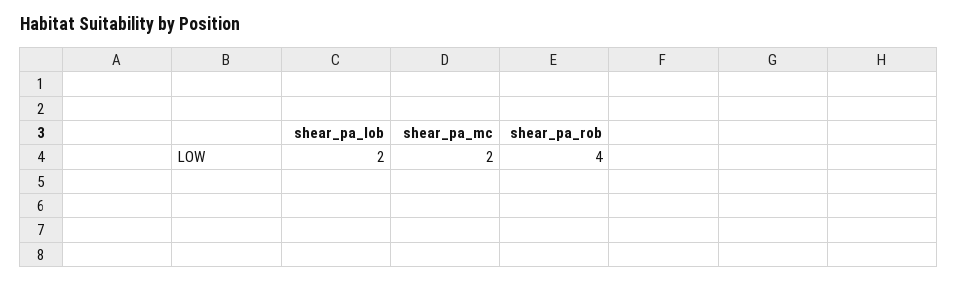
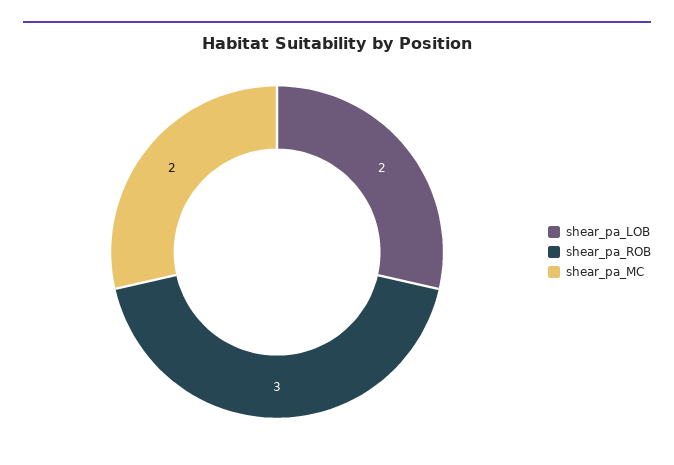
shear_pa_rob: 4 -> 3

